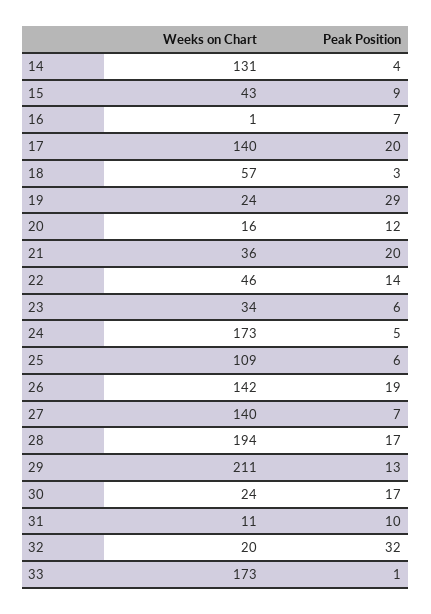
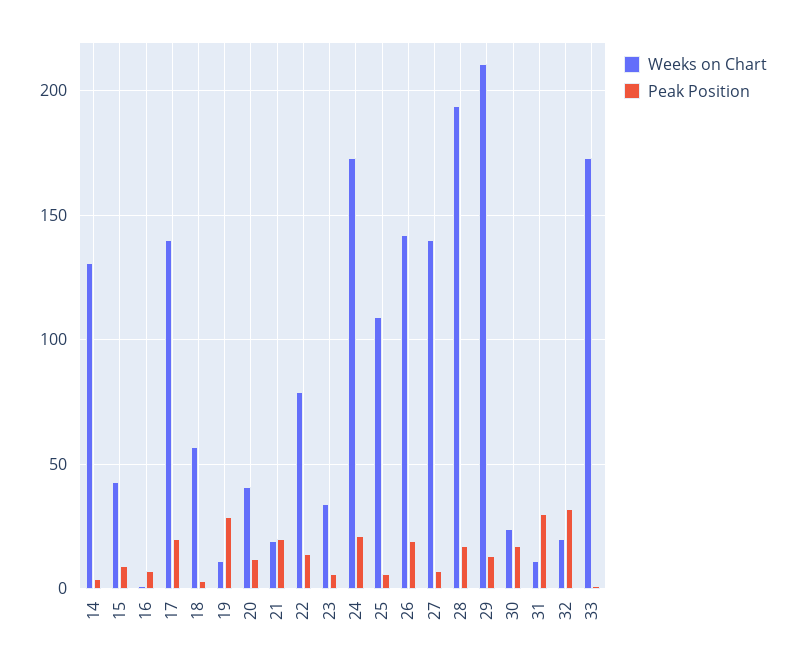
Weeks on Chart, 19: 24 -> 10
Weeks on Chart, 20: 16 -> 40
Weeks on Chart, 21: 36 -> 20
Weeks on Chart, 22: 46 -> 80
Peak Position, 24: 5 -> 20
Peak Position, 31: 10 -> 30

